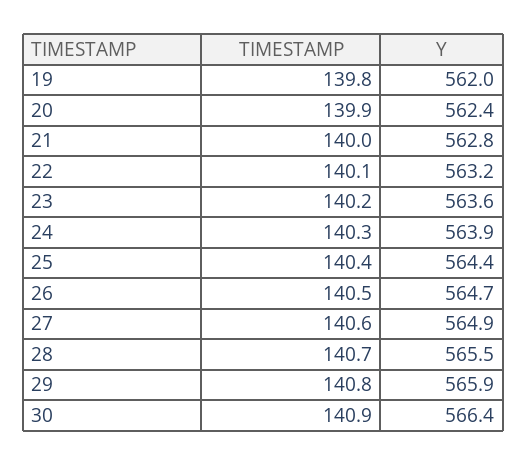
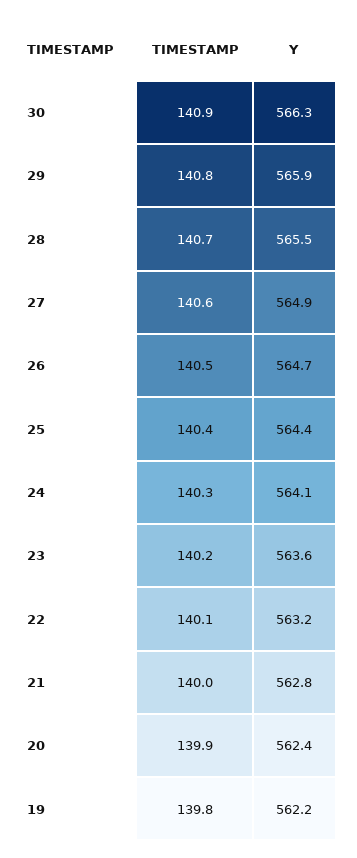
Y, 19: 562 -> 562.2
Y, 24: 563.9 -> 564.1
Y, 30: 566.4 -> 566.3

